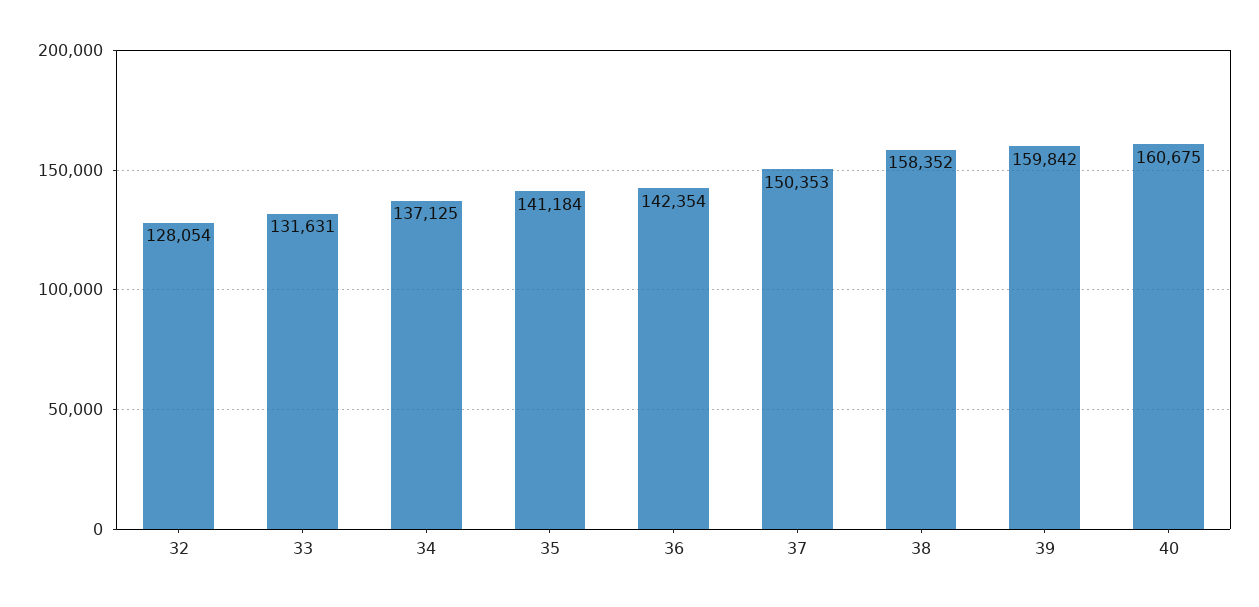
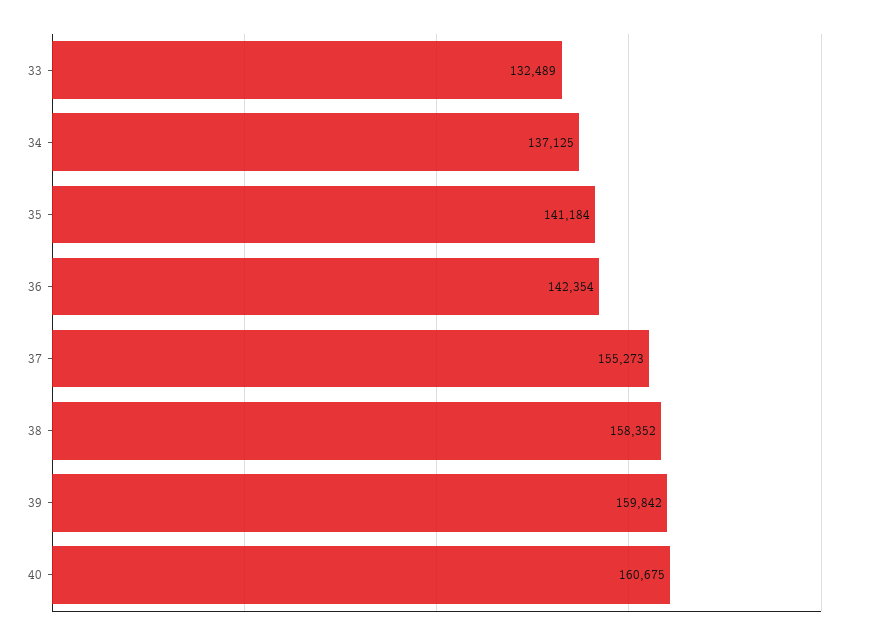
32: 128054 -> none
33: 131631 -> 132489
37: 150353 -> 155273

